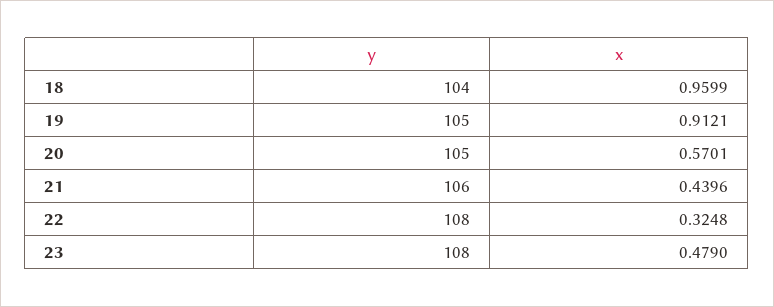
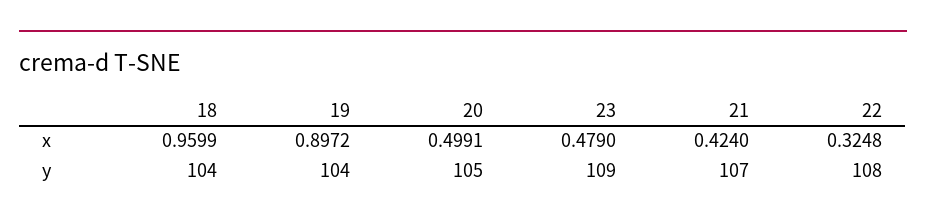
y, 19: 105 -> 104
x, 19: 0.9121 -> 0.8972
x, 20: 0.5701 -> 0.4991
y, 21: 106 -> 107
x, 21: 0.4396 -> 0.424
y, 23: 108 -> 109

